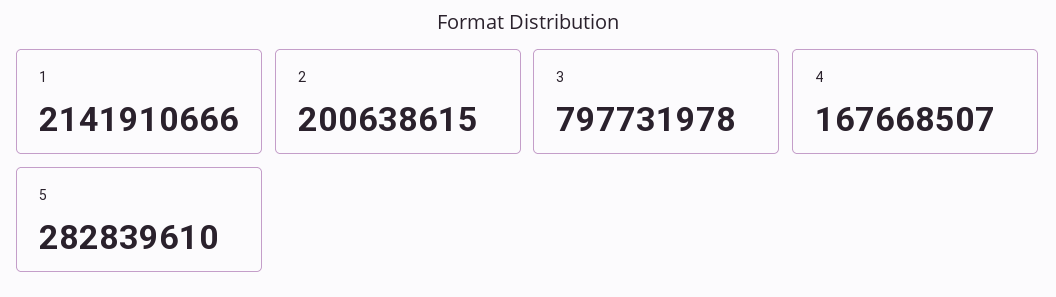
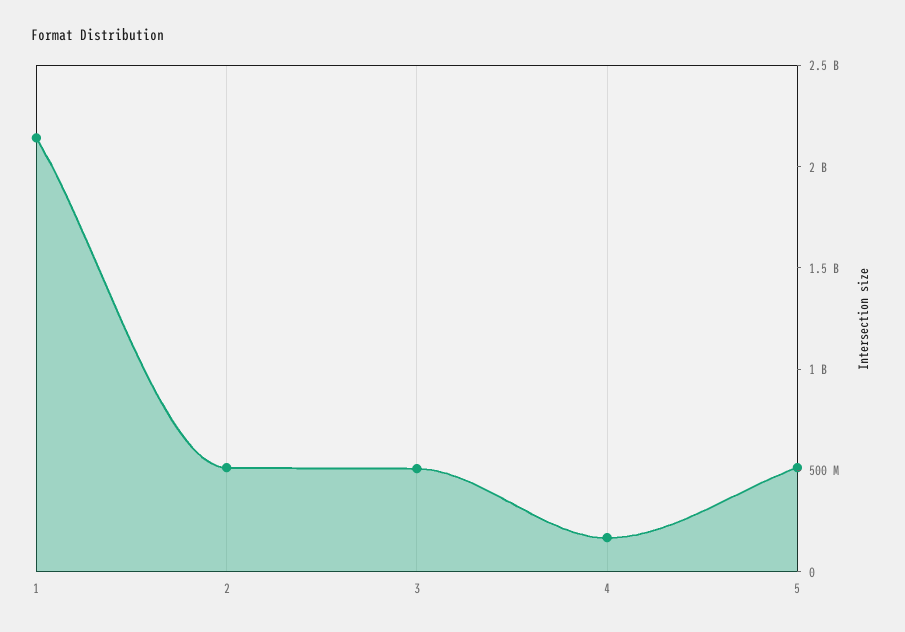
2: 200638615 -> 500000000
3: 797731978 -> 500000000
5: 282839610 -> 500000000

